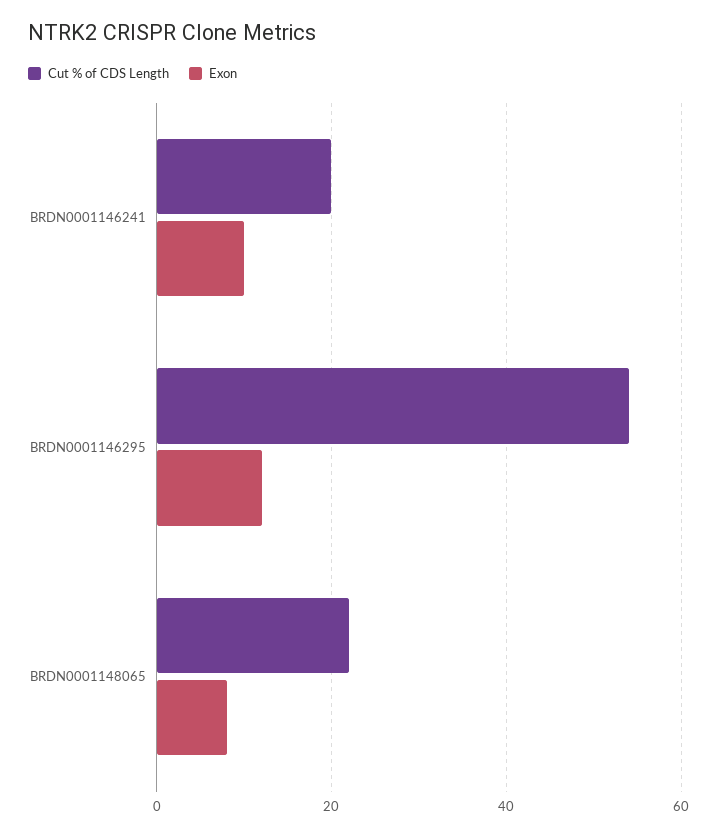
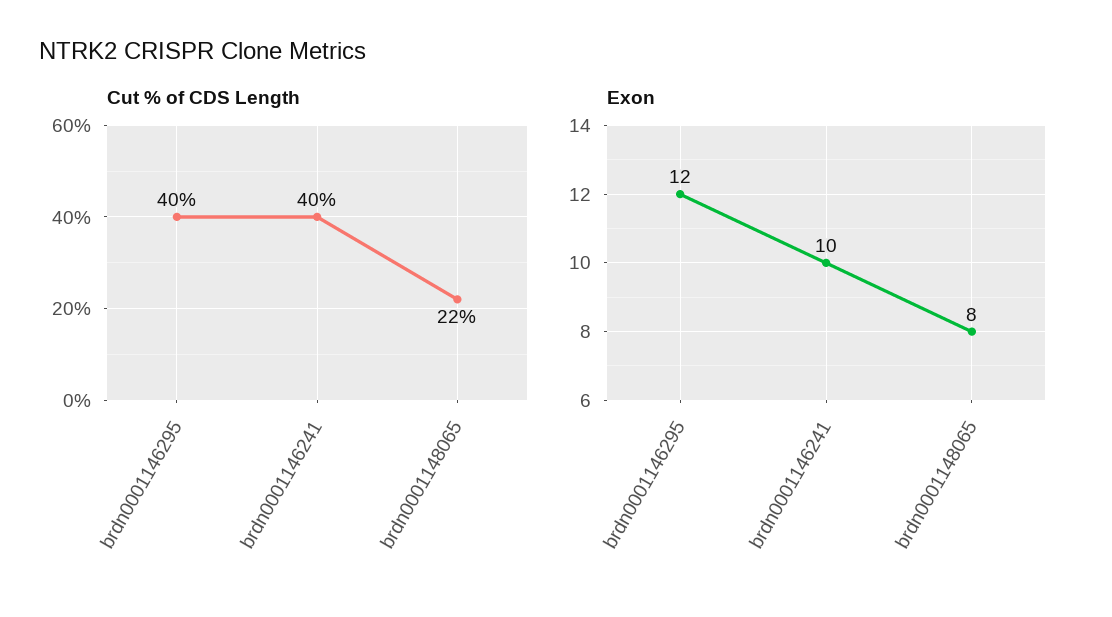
Cut % of CDS Length, BRDN0001146241: 20 -> 40
Cut % of CDS Length, BRDN0001146295: 55 -> 40

